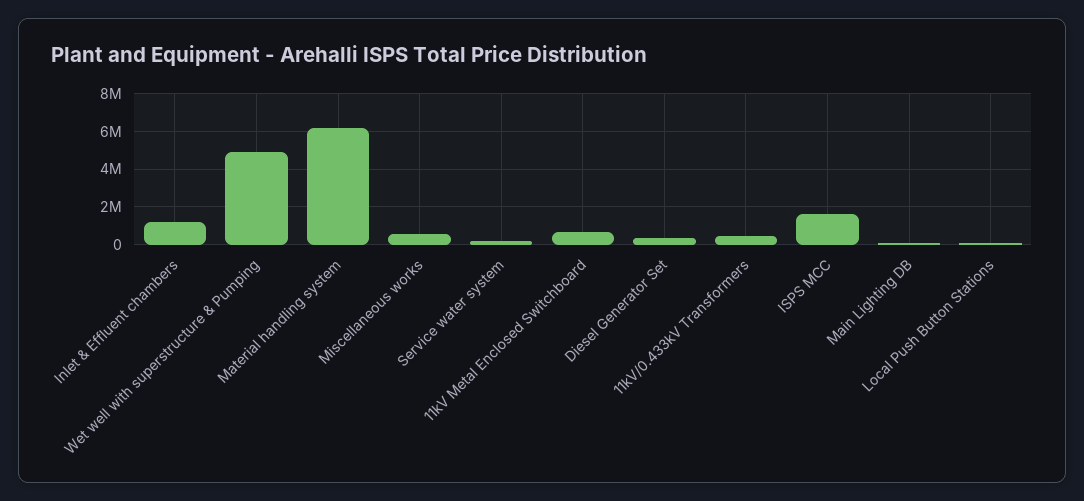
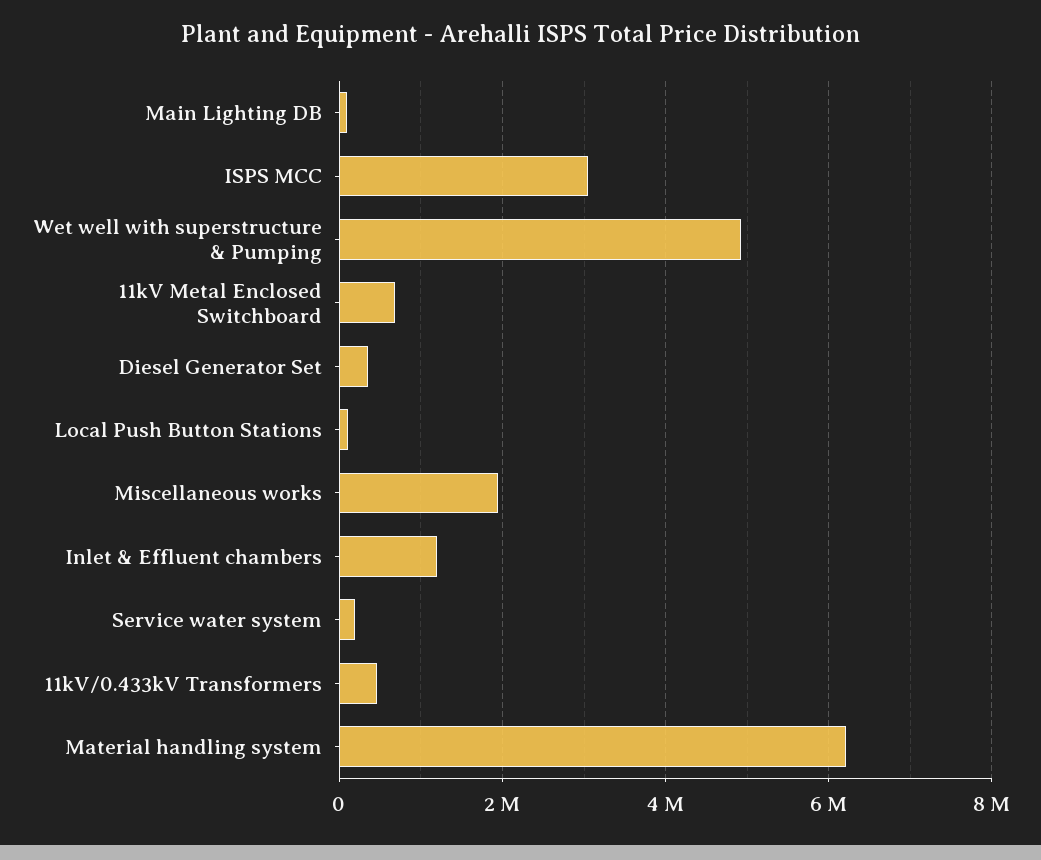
Miscellaneous works: 500000 -> 2000000
ISPS MCC: 1500000 -> 3000000

